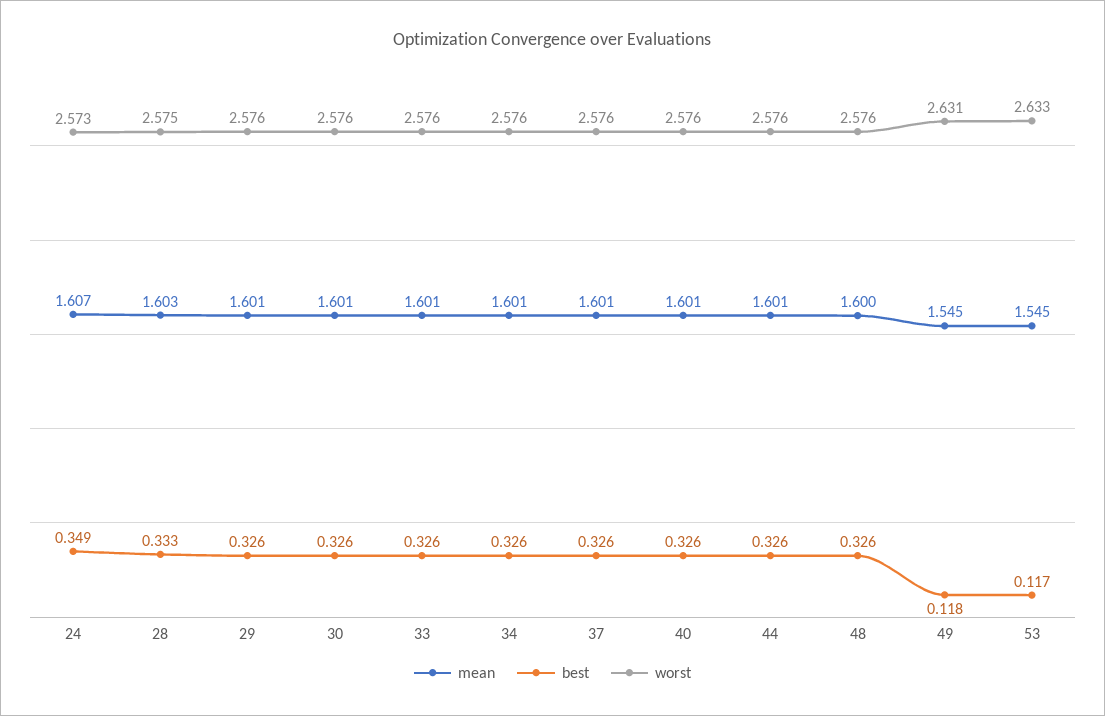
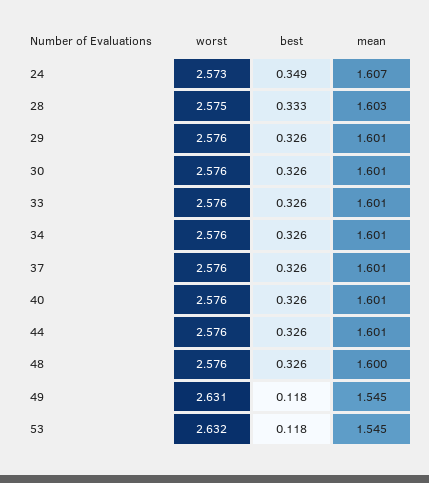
best, 53: 0.117 -> 0.118
worst, 53: 2.633 -> 2.632

